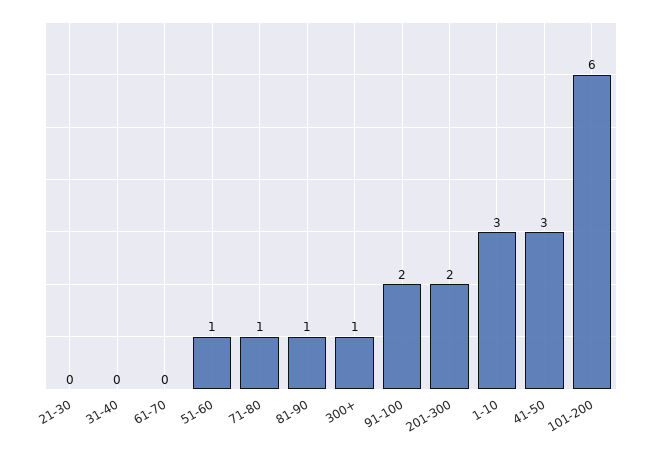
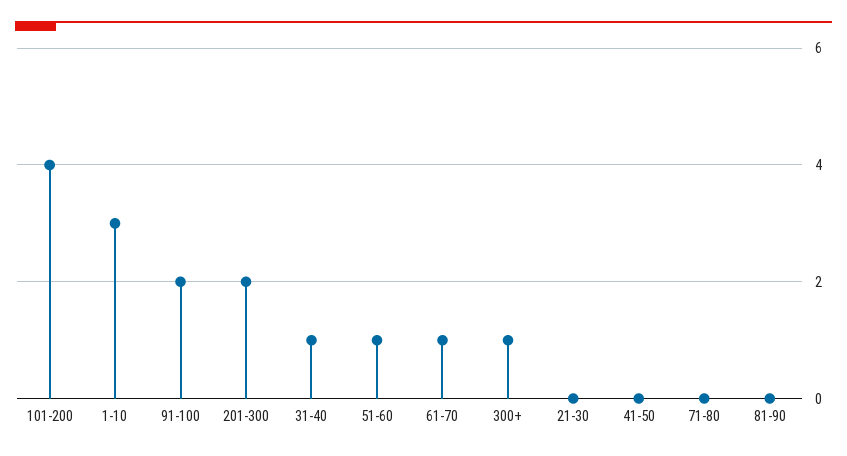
31-40: 0 -> 1
61-70: 0 -> 1
71-80: 1 -> 0
81-90: 1 -> 0
41-50: 3 -> 0
101-200: 6 -> 4

